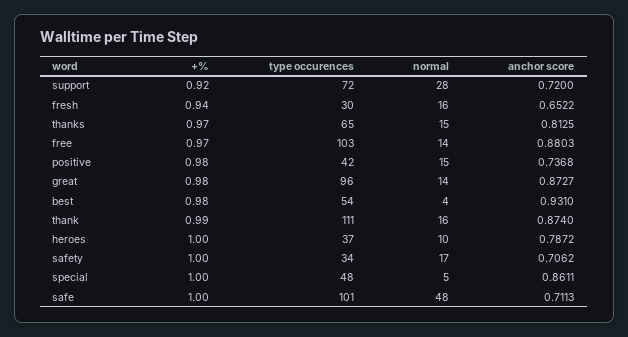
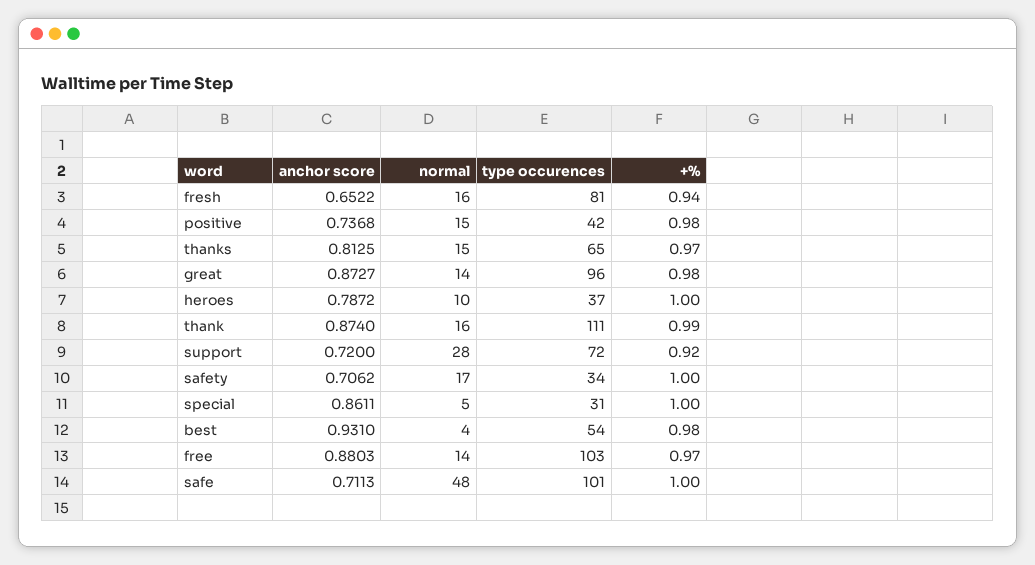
type occurences, fresh: 30 -> 81
type occurences, special: 48 -> 31

